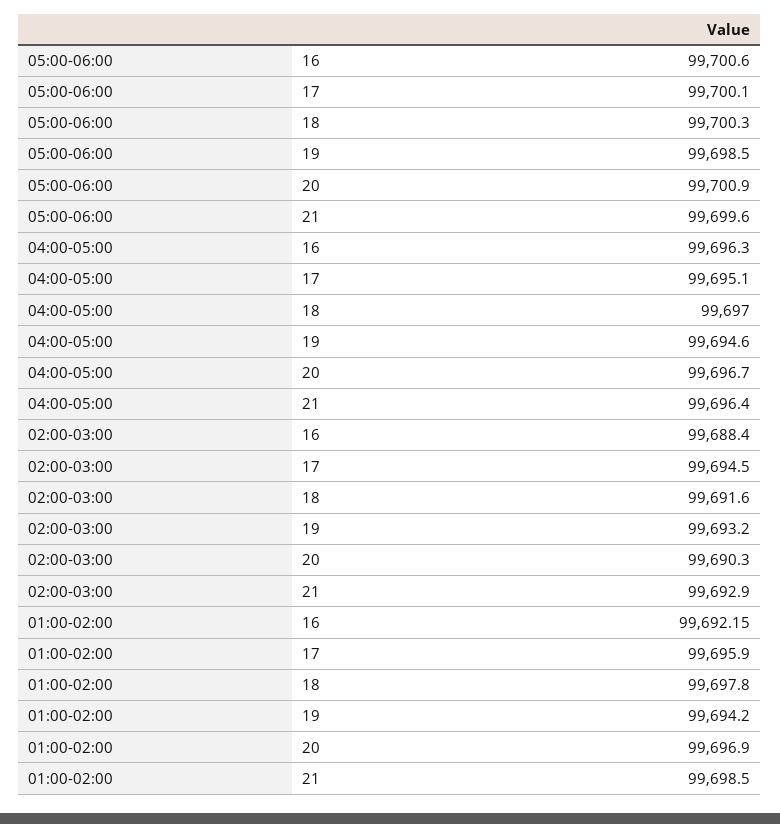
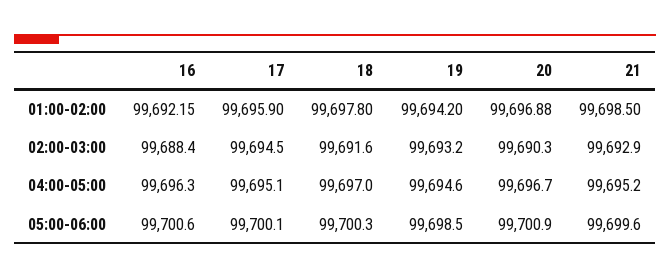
04:00-05:00, 21: 99696.4 -> 99695.2
01:00-02:00, 20: 99696.9 -> 99696.88

